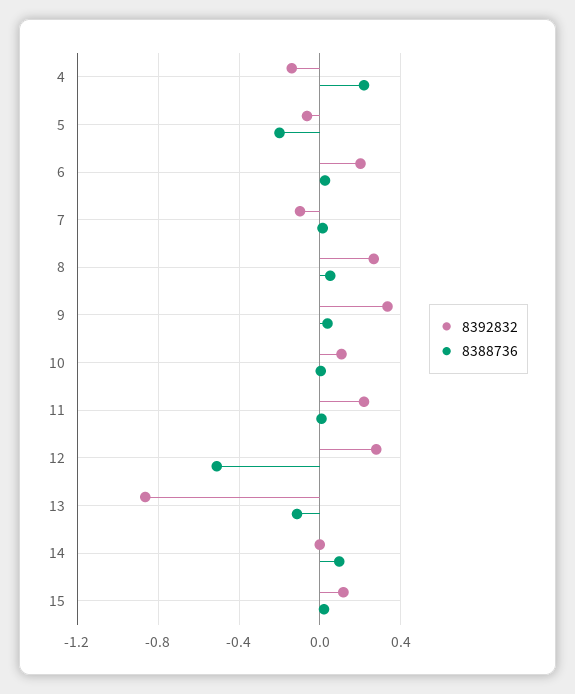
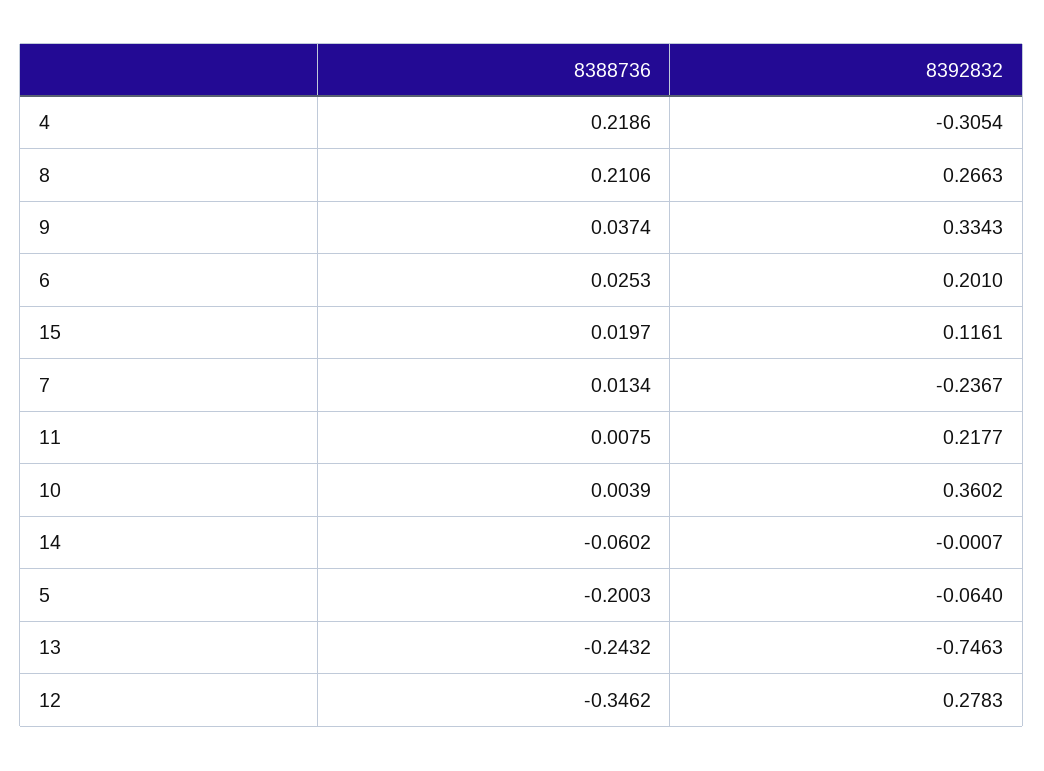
8392832, 4: -0.15 -> -0.3054
8392832, 7: -0.1 -> -0.2367
8388736, 8: 0.05 -> 0.2106
8392832, 10: 0.1 -> 0.3602
8388736, 12: -0.5 -> -0.3462
8392832, 13: -0.85 -> -0.7463
8388736, 13: -0.1 -> -0.2432
8388736, 14: 0.1 -> -0.0602

